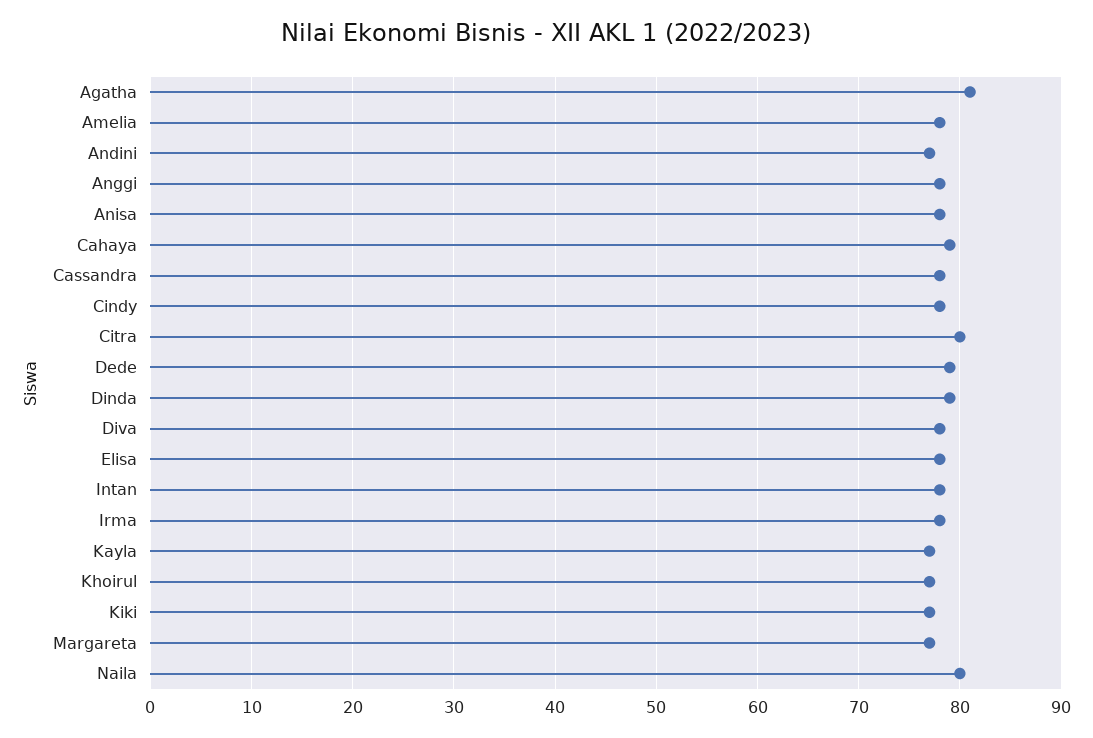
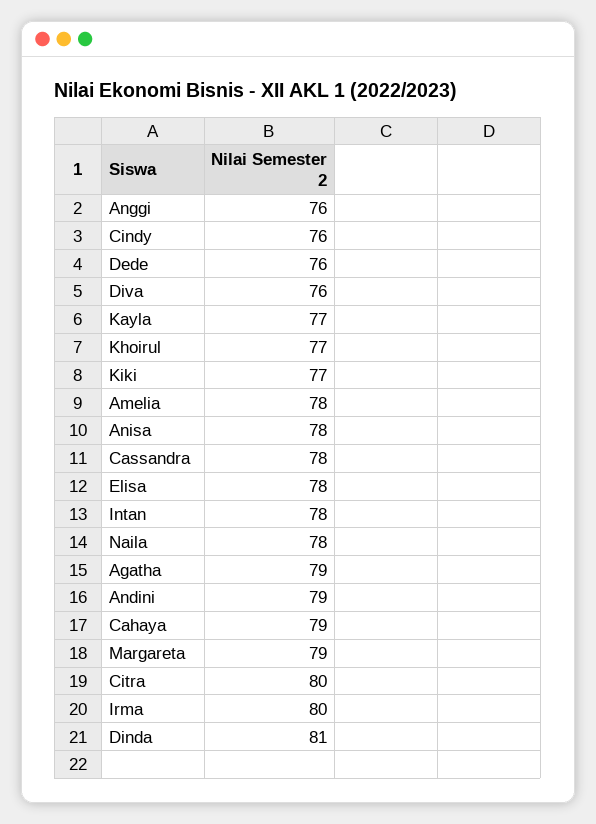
Agatha: 81 -> 79
Andini: 77 -> 79
Anggi: 78 -> 76
Cindy: 78 -> 76
Dede: 79 -> 76
Dinda: 79 -> 81
Diva: 78 -> 76
Irma: 78 -> 80
Margareta: 77 -> 79
Naila: 80 -> 78

